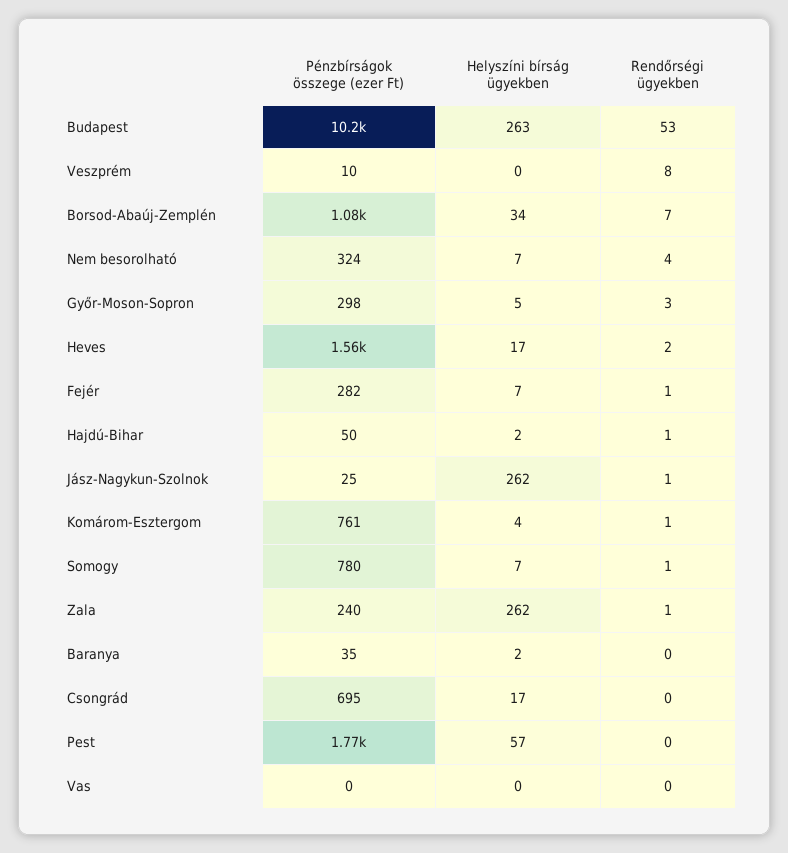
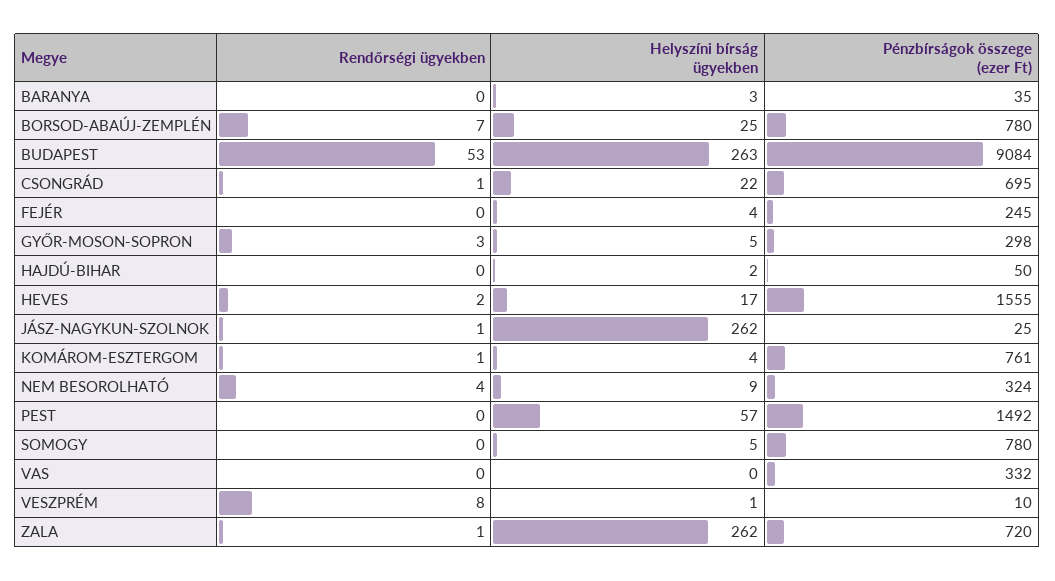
Pénzbírságok összege (ezer Ft), Budapest: 10200 -> 9084
Helyszíni bírság ügyekben, Veszprém: 0 -> 1
Pénzbírságok összege (ezer Ft), Borsod-Abaúj-Zemplén: 1080 -> 780
Helyszíni bírság ügyekben, Borsod-Abaúj-Zemplén: 34 -> 25
Helyszíni bírság ügyekben, Nem besorolható: 7 -> 9
Pénzbírságok összege (ezer Ft), Fejér: 282 -> 245
Helyszíni bírság ügyekben, Fejér: 7 -> 4
Rendőrségi ügyekben, Fejér: 1 -> 0
Rendőrségi ügyekben, Hajdú-Bihar: 1 -> 0
Helyszíni bírság ügyekben, Somogy: 7 -> 5
Rendőrségi ügyekben, Somogy: 1 -> 0
Pénzbírságok összege (ezer Ft), Zala: 240 -> 720
Helyszíni bírság ügyekben, Baranya: 2 -> 3
Helyszíni bírság ügyekben, Csongrád: 17 -> 22
Rendőrségi ügyekben, Csongrád: 0 -> 1
Pénzbírságok összege (ezer Ft), Pest: 1770 -> 1492
Pénzbírságok összege (ezer Ft), Vas: 0 -> 332

